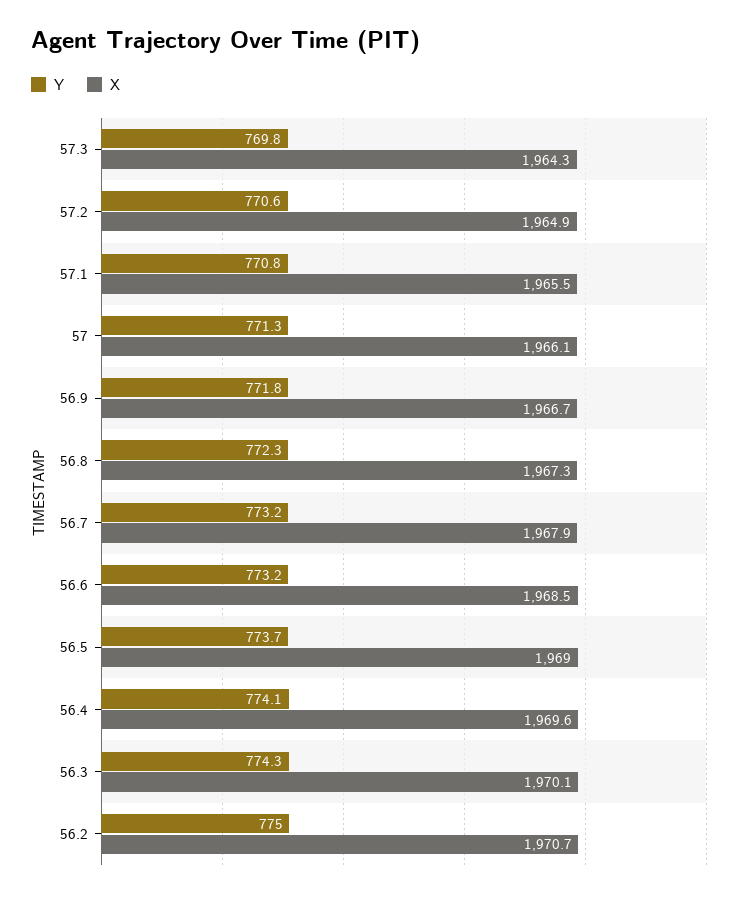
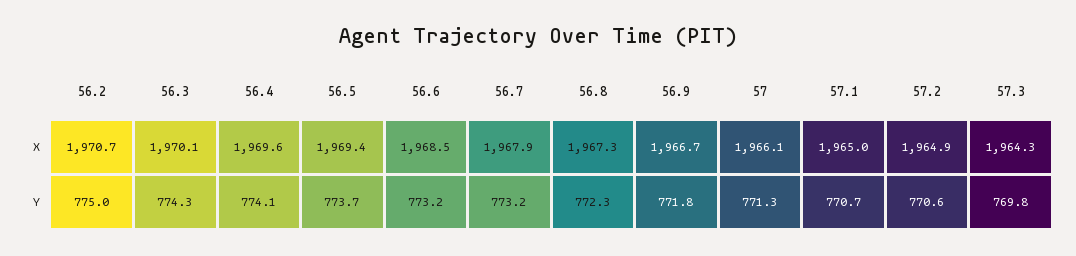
Y, 57.1: 770.8 -> 770.7
X, 57.1: 1965.5 -> 1965
X, 56.5: 1969 -> 1969.4

